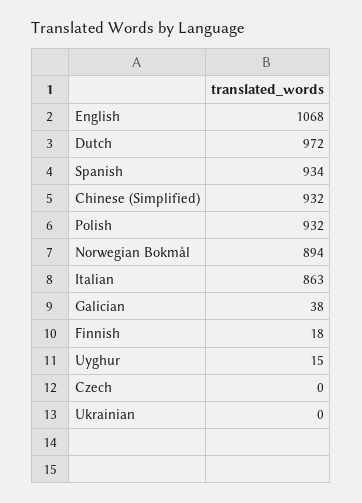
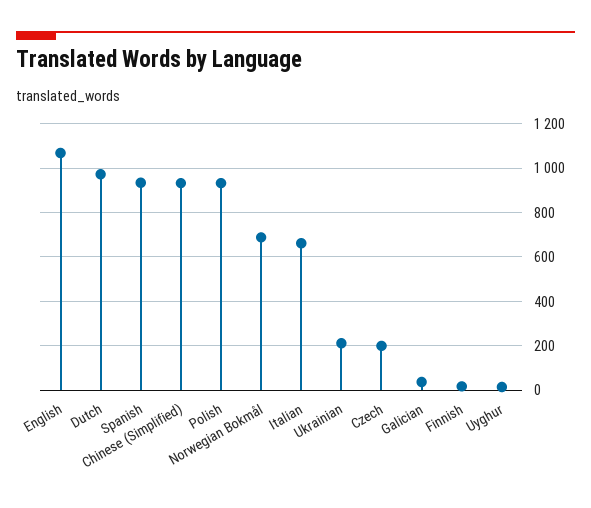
Norwegian Bokmål: 894 -> 700
Italian: 863 -> 650
Czech: 0 -> 200
Ukrainian: 0 -> 200

